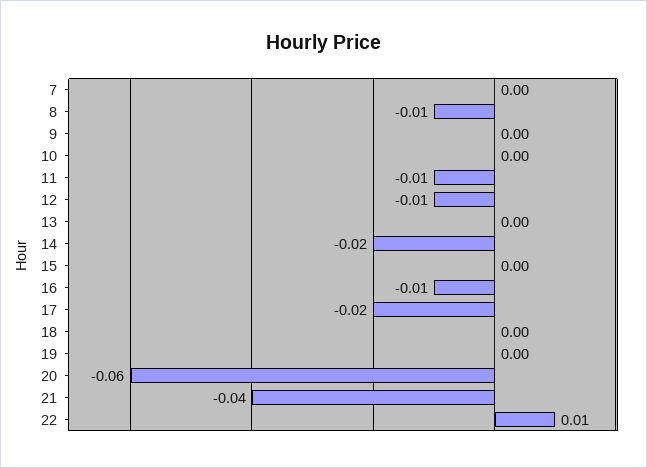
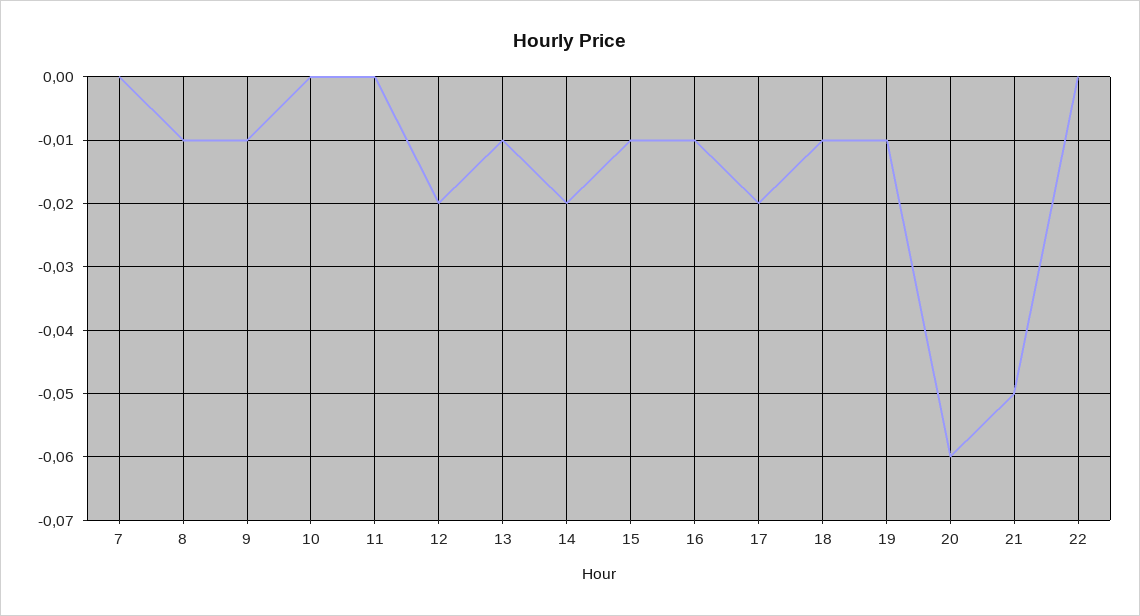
9: 0 -> -0.01
11: -0.01 -> 0
12: -0.01 -> -0.02
13: 0 -> -0.01
15: 0 -> -0.01
18: 0 -> -0.01
19: 0 -> -0.01
21: -0.04 -> -0.05
22: 0.01 -> 0

